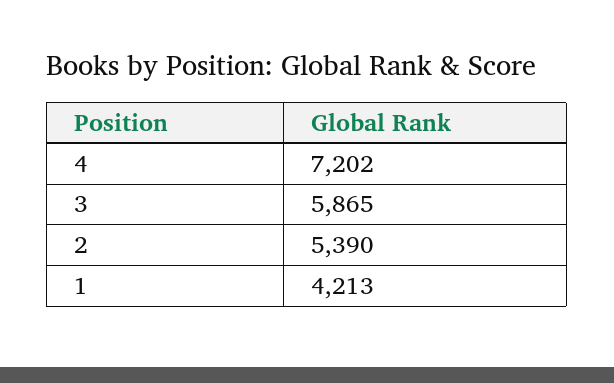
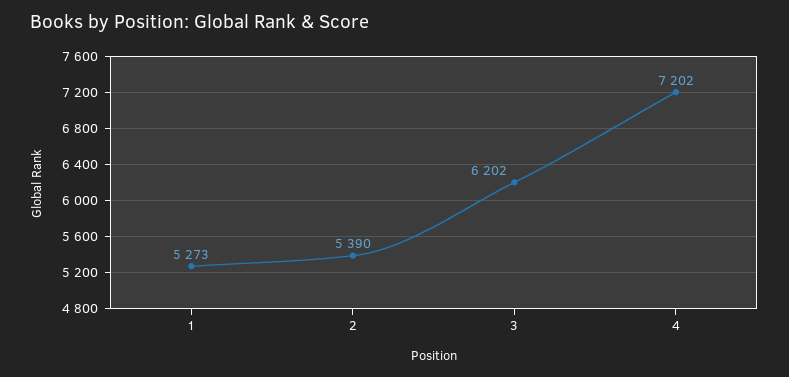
3: 5865 -> 6202
1: 4213 -> 5273

